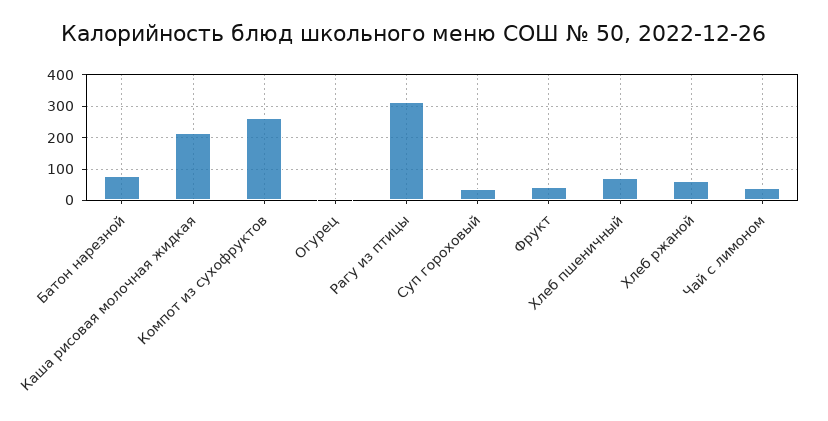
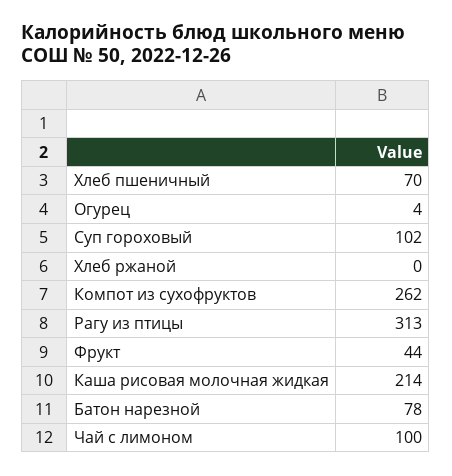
Суп гороховый: 40 -> 102
Хлеб ржаной: 60 -> 0
Чай с лимоном: 40 -> 100

